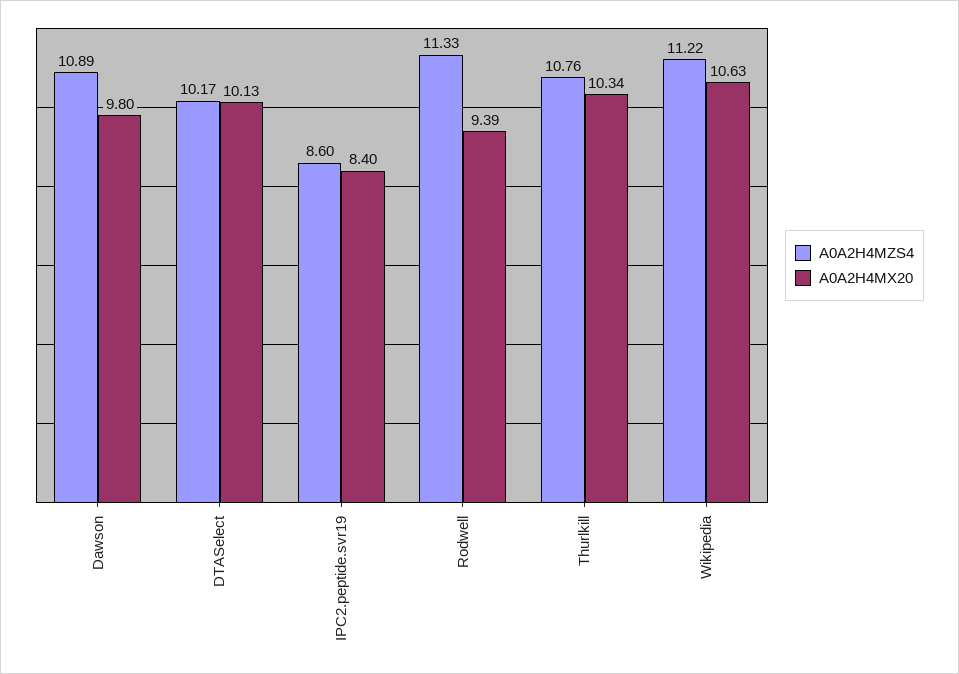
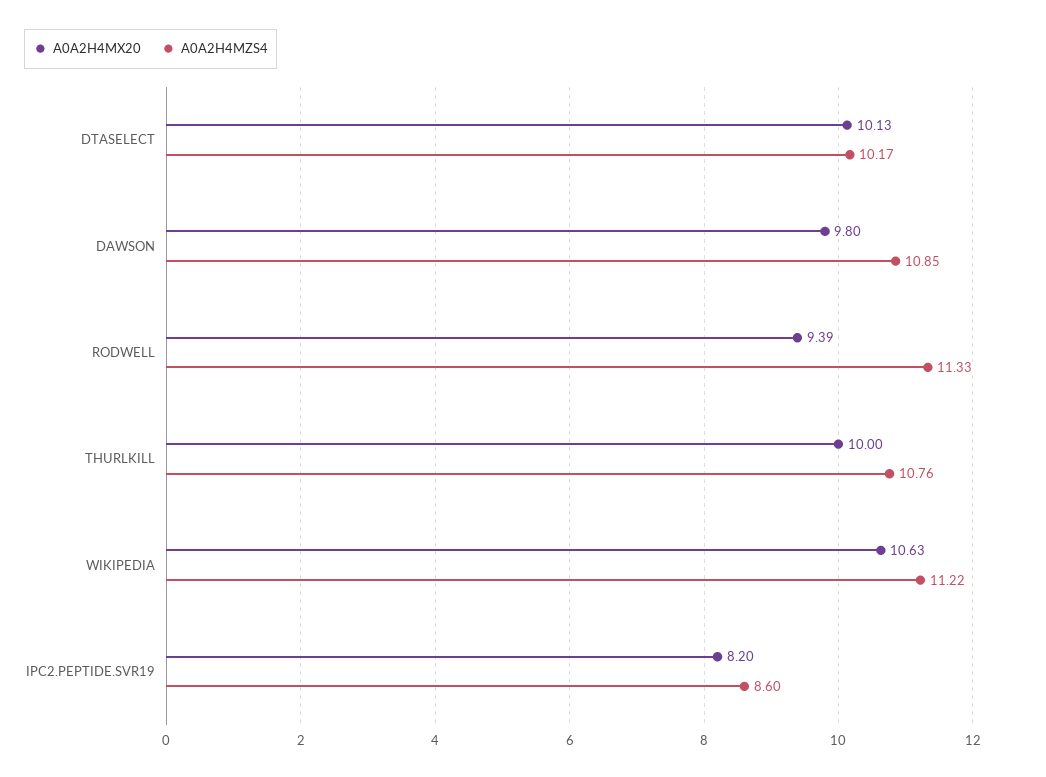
A0A2H4MZS4, Dawson: 10.89 -> 10.85
A0A2H4MX20, IPC2.peptide.svr19: 8.4 -> 8.2
A0A2H4MX20, Thurlkill: 10.34 -> 10

